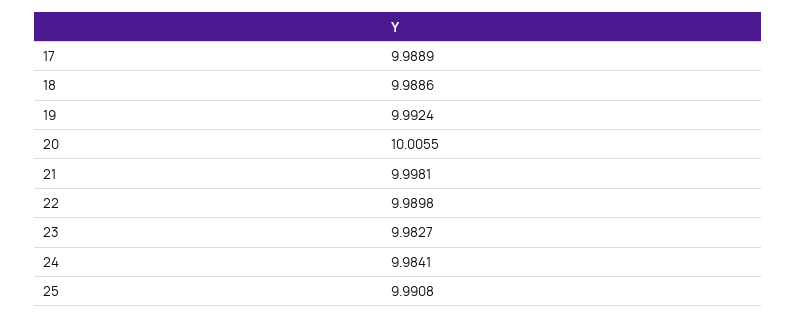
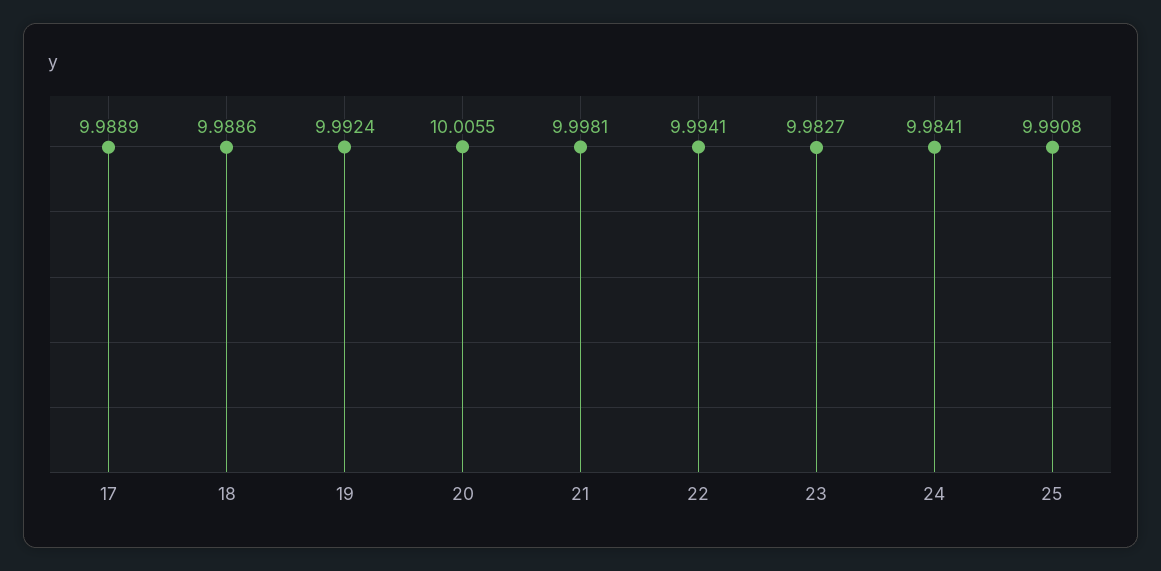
22: 9.9898 -> 9.9941

